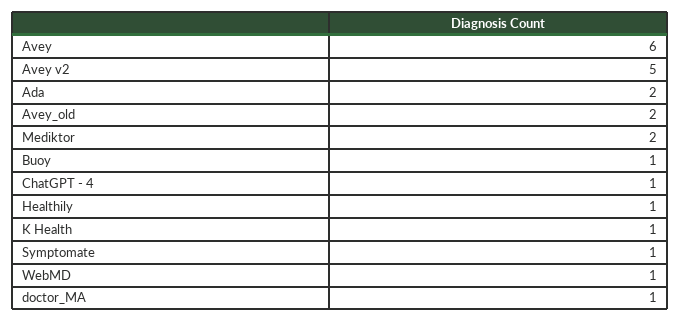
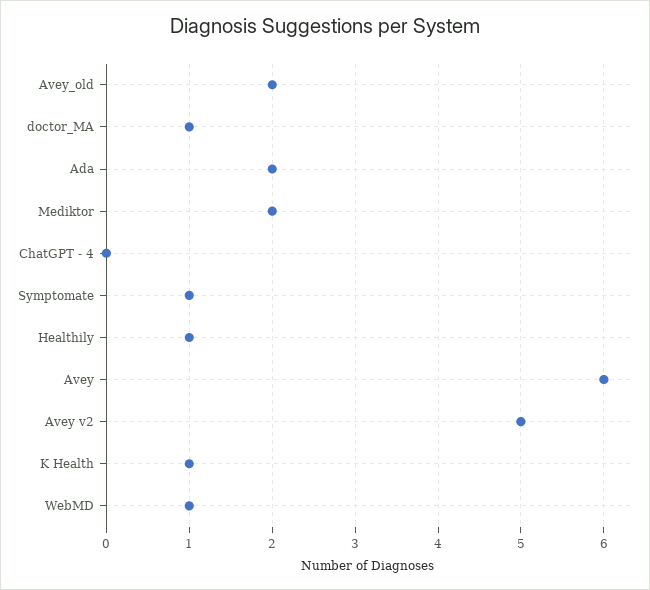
Buoy: 1 -> none
ChatGPT - 4: 1 -> 0

